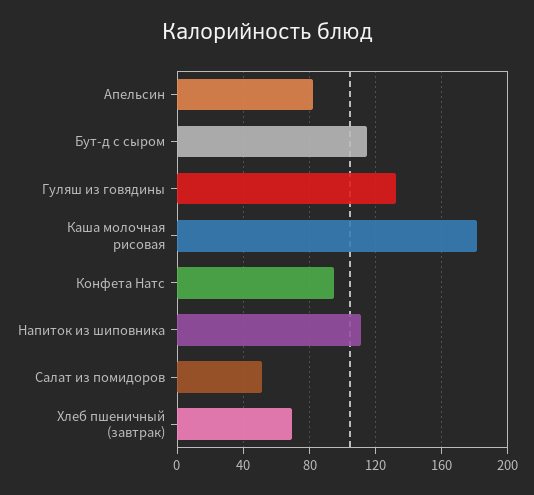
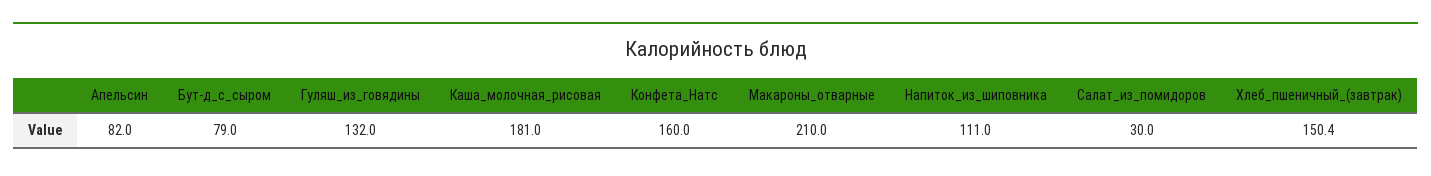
Бут-д с сыром: 115 -> 79
Конфета Натс: 95 -> 160
Салат из помидоров: 50 -> 30
Хлеб пшеничный (завтрак): 70 -> 150.4
Макароны_отварные: none -> 210

